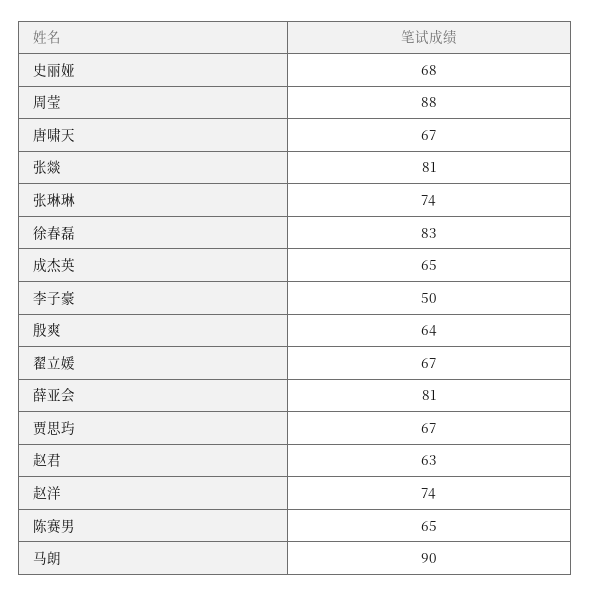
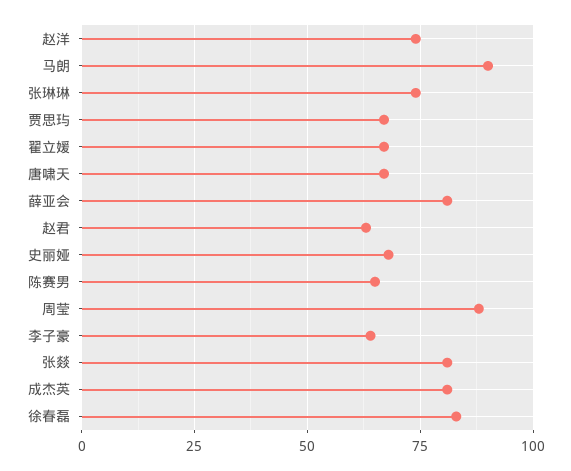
成杰英: 65 -> 80
李子豪: 50 -> 65
殷爽: 64 -> none

